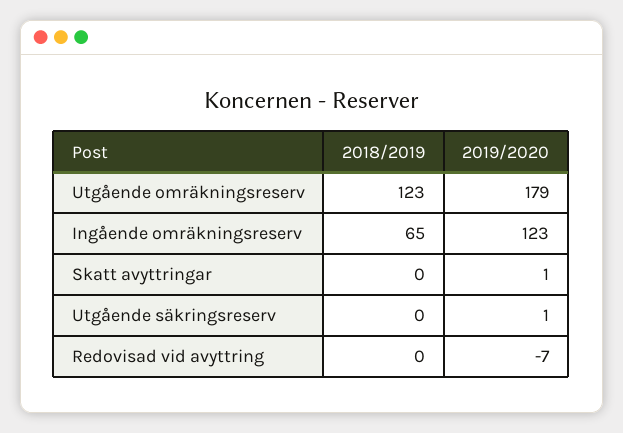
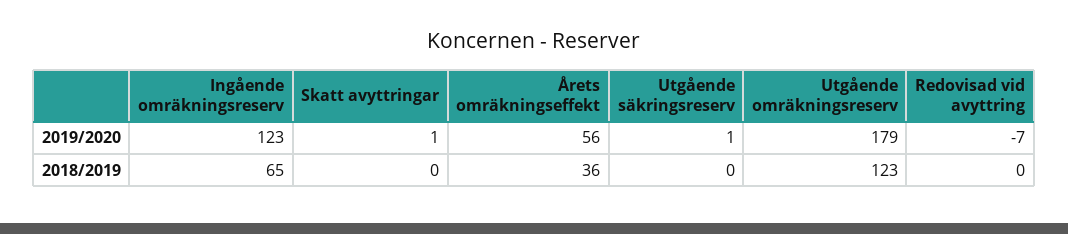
2019/2020, Årets omräkningseffekt: none -> 56
2018/2019, Årets omräkningseffekt: none -> 36

